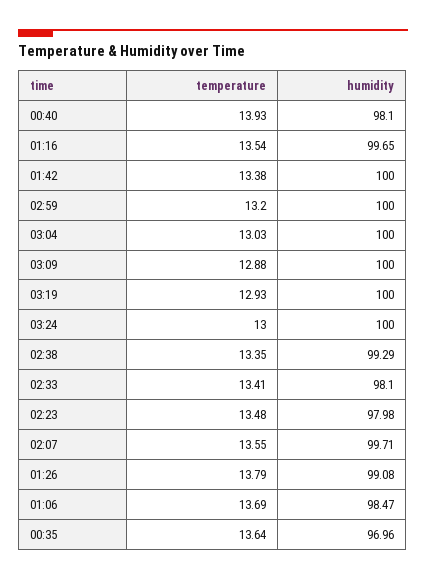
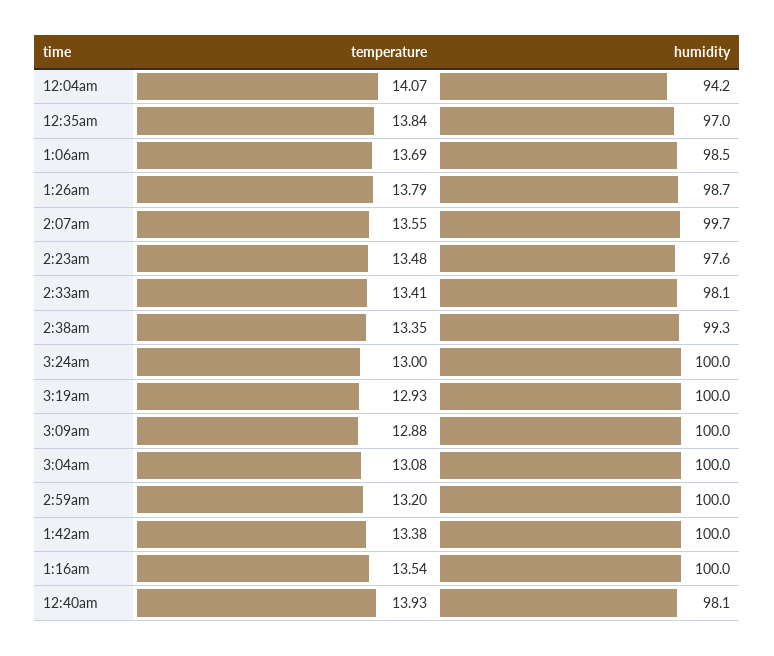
humidity, 01:16: 99.65 -> 100
temperature, 03:04: 13.03 -> 13.08
humidity, 02:23: 97.98 -> 97.6
humidity, 01:26: 99.08 -> 98.7
temperature, 00:35: 13.64 -> 13.84
temperature, 12:04am: none -> 14.07
humidity, 12:04am: none -> 94.2

